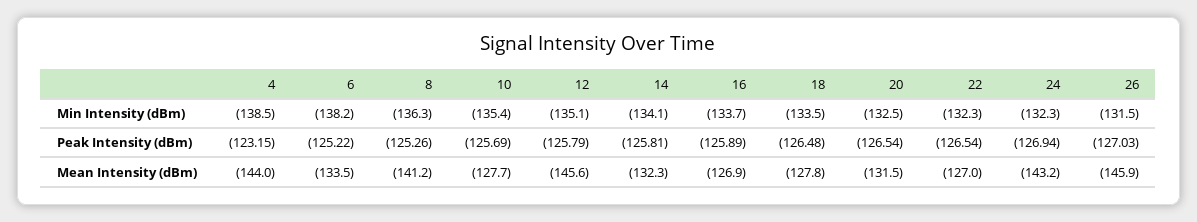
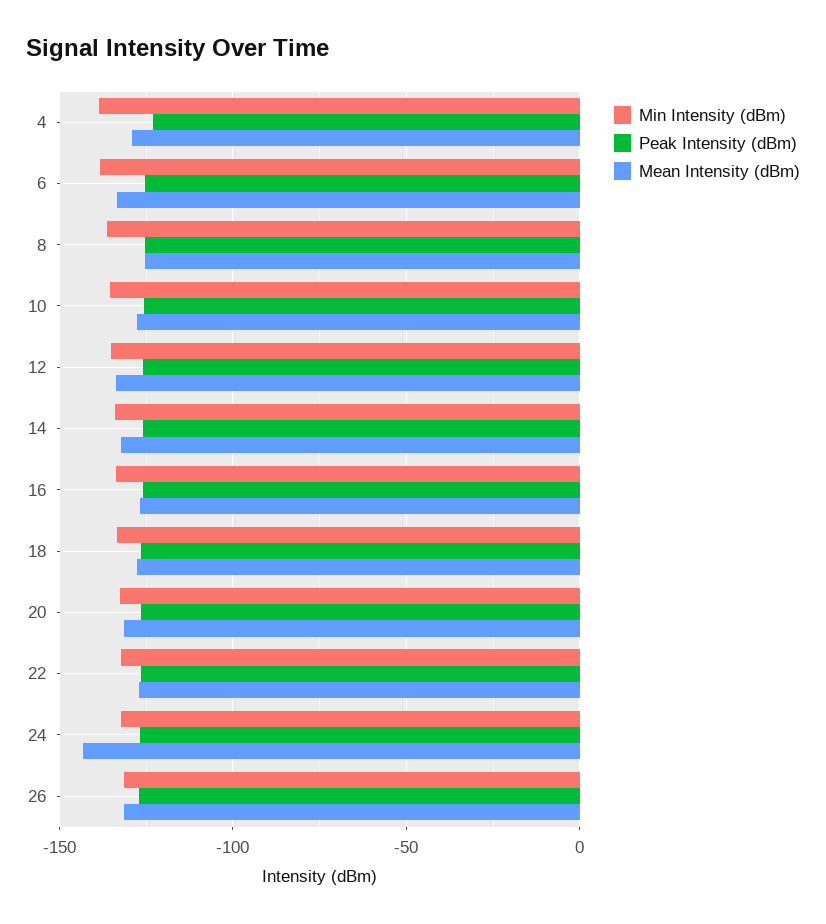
Mean Intensity (dBm), 4: -144 -> -130
Mean Intensity (dBm), 8: -141.2 -> -125
Mean Intensity (dBm), 12: -145.6 -> -135
Mean Intensity (dBm), 26: -145.9 -> -130

